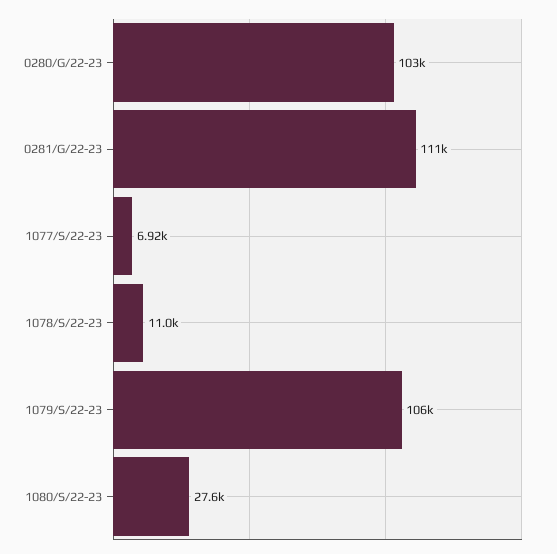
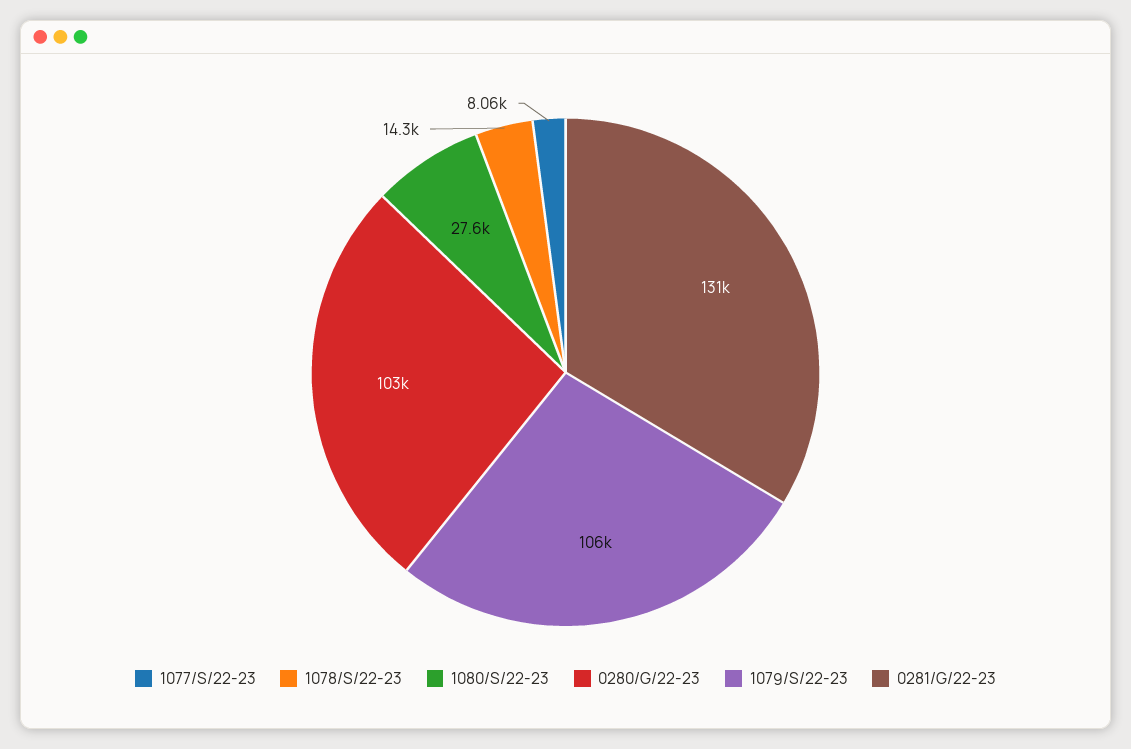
0281/G/22-23: 111000 -> 131000
1077/S/22-23: 6920 -> 8060
1078/S/22-23: 11000 -> 14300

